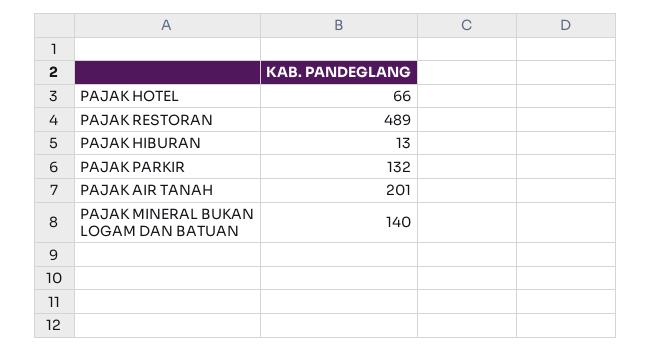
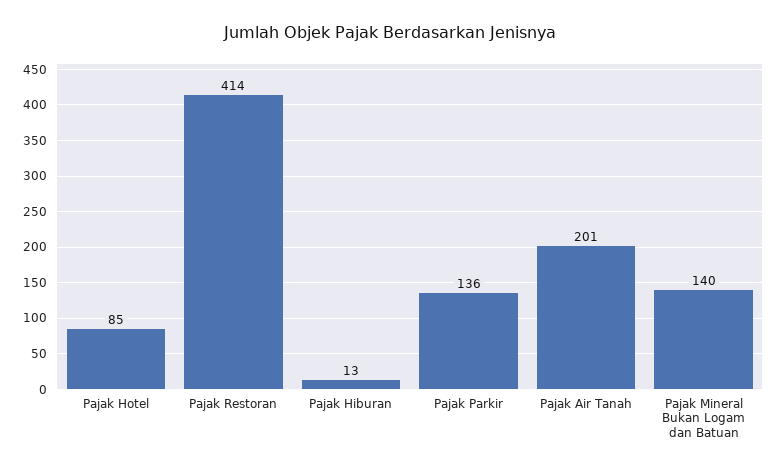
PAJAK HOTEL: 66 -> 85
PAJAK RESTORAN: 489 -> 414
PAJAK PARKIR: 132 -> 136

